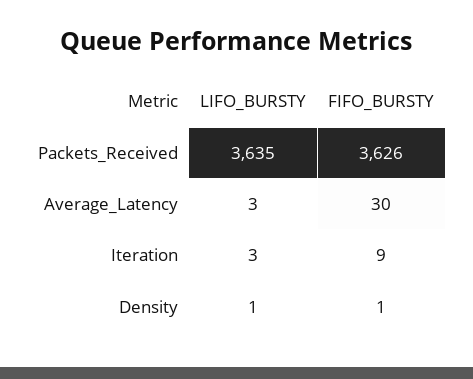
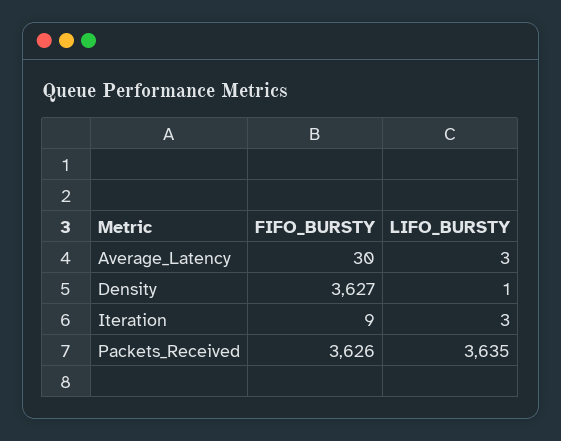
FIFO_BURSTY, Density: 1 -> 3627

